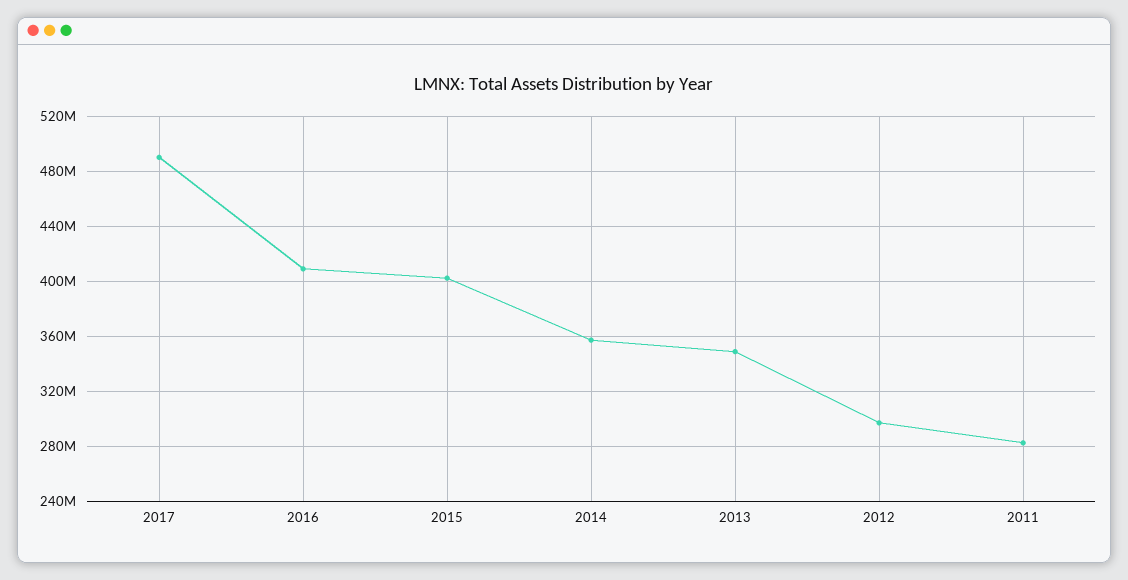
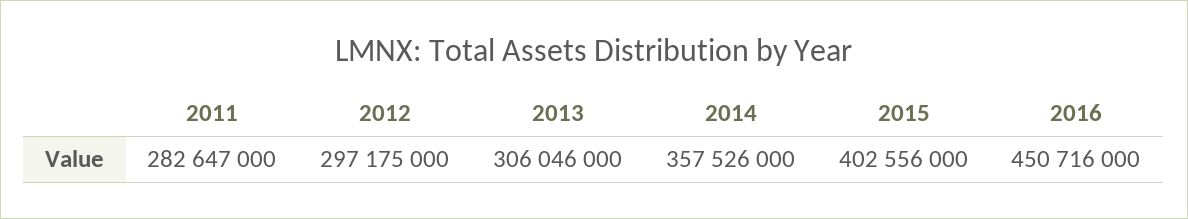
2017: 490000000 -> none
2016: 410000000 -> 450716000
2013: 350000000 -> 306046000

